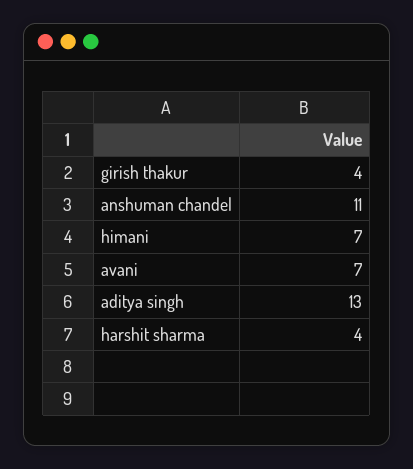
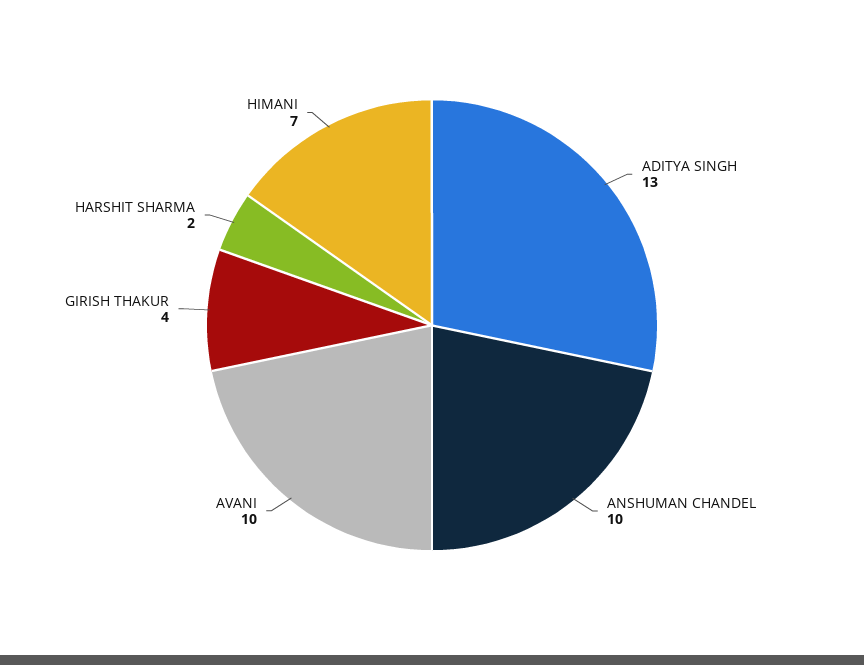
anshuman chandel: 11 -> 10
avani: 7 -> 10
harshit sharma: 4 -> 2

